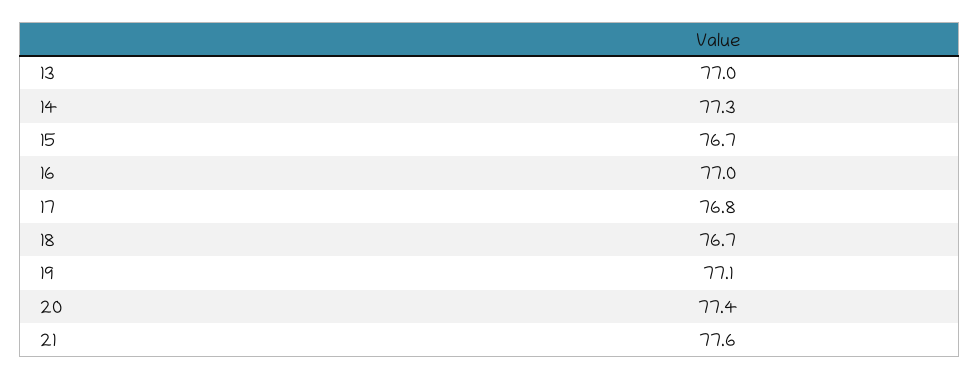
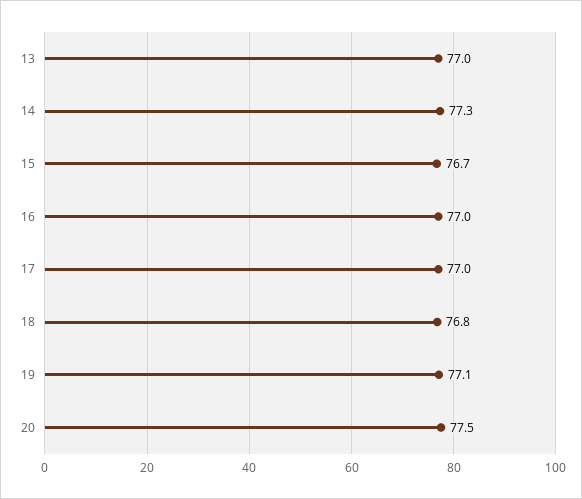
17: 76.8 -> 77
18: 76.7 -> 76.8
20: 77.4 -> 77.5
21: 77.6 -> none

